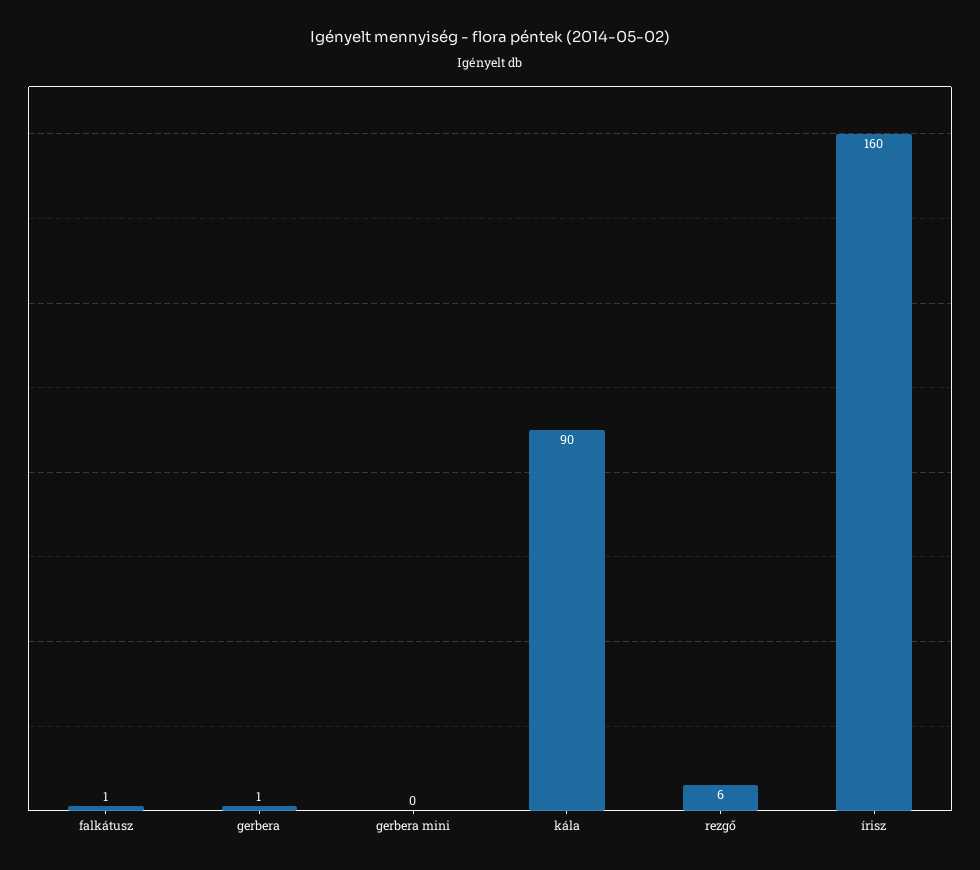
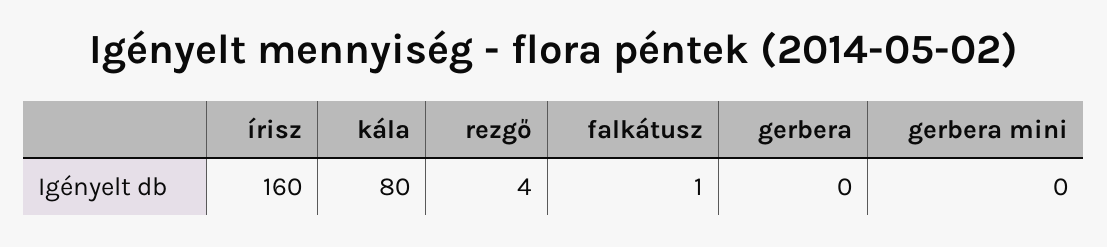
gerbera: 1 -> 0
kála: 90 -> 80
rezgő: 6 -> 4

